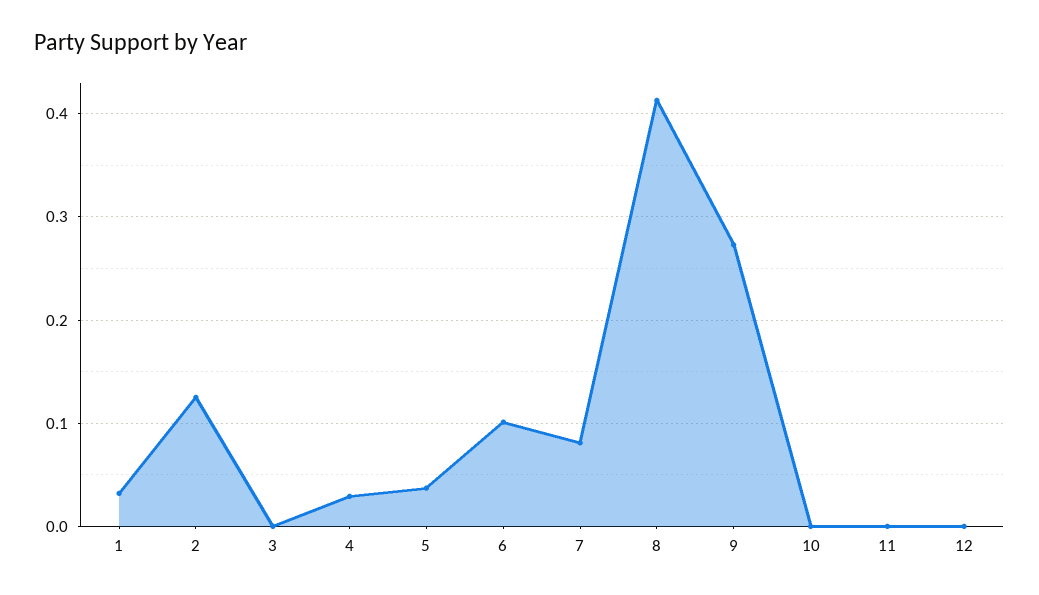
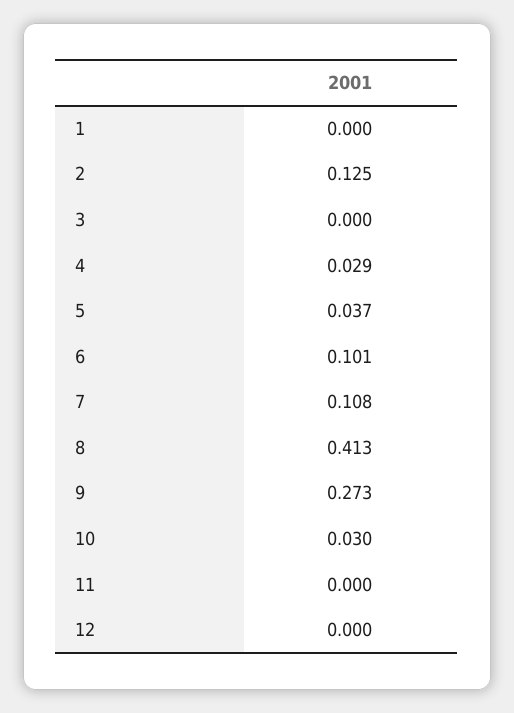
1: 0.03 -> 0
7: 0.08 -> 0.108
10: 0 -> 0.03

